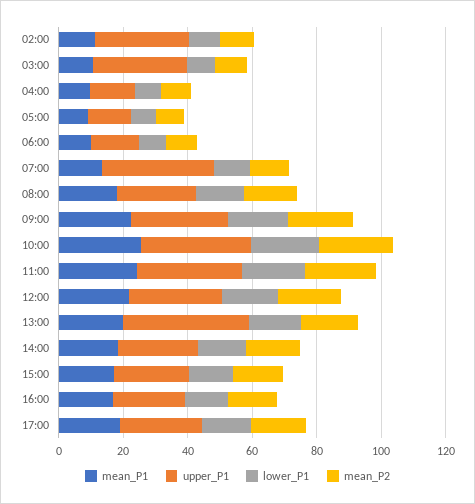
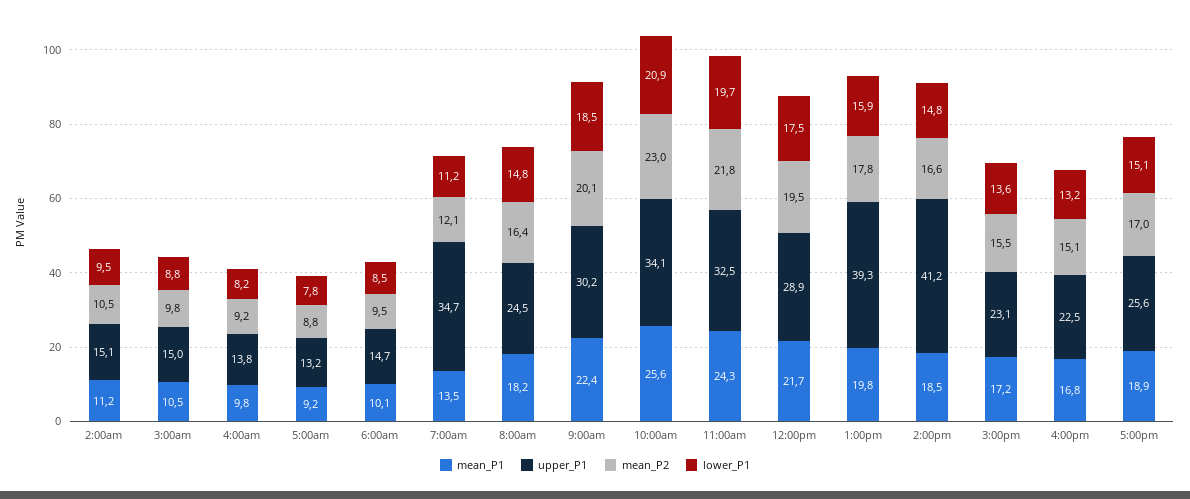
upper_P1, 02:00: 30 -> 15.1
upper_P1, 03:00: 30 -> 15
upper_P1, 14:00: 25 -> 41.2

